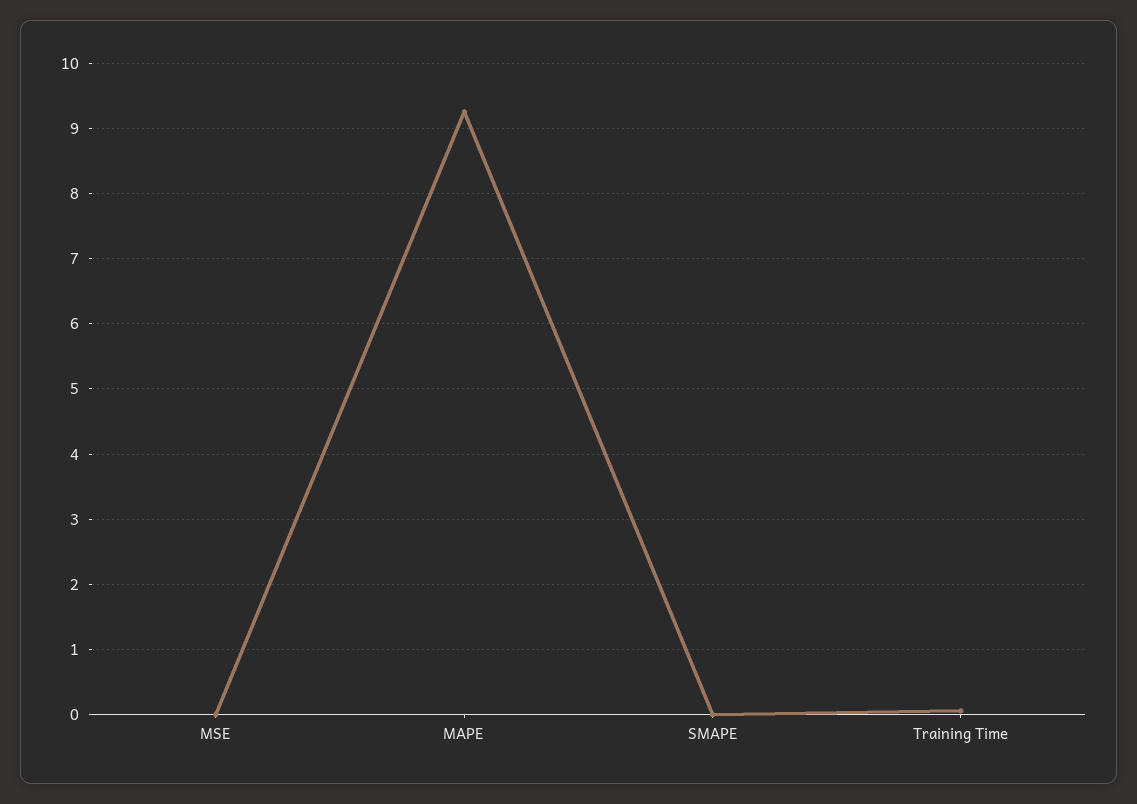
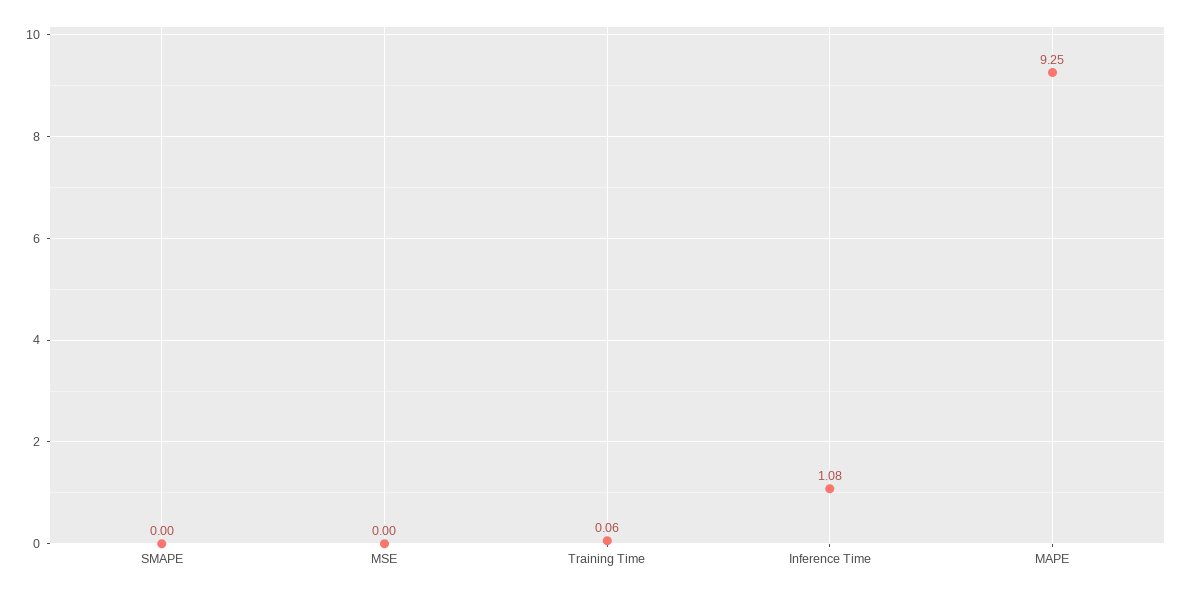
Inference Time: none -> 1.08

